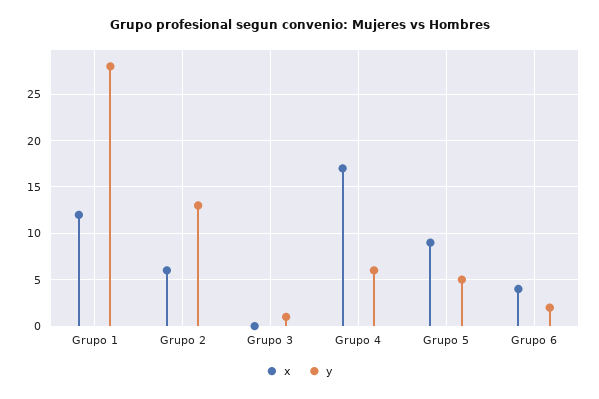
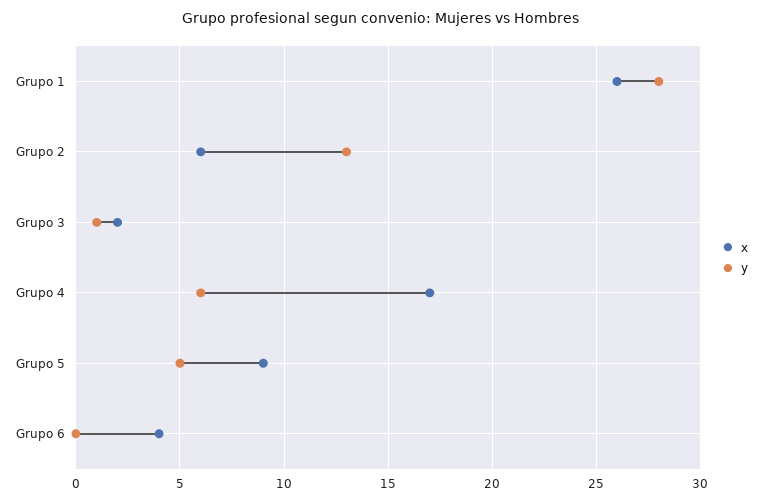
x, Grupo 1: 12 -> 26
x, Grupo 3: 0 -> 2
y, Grupo 6: 2 -> 0

